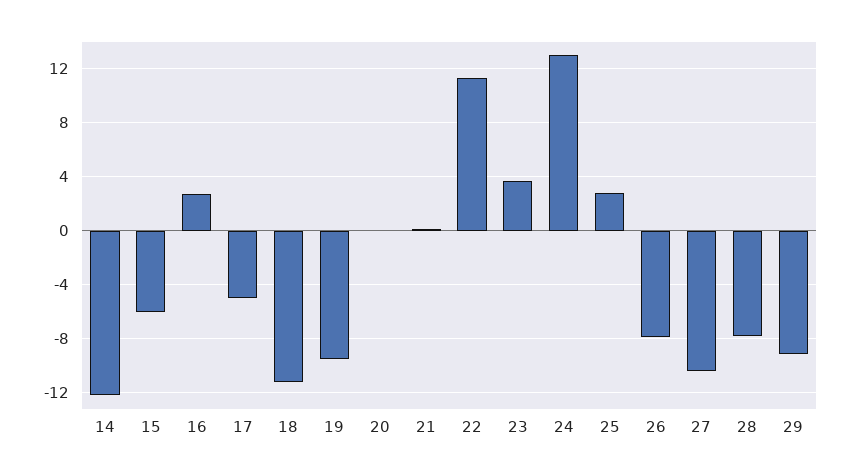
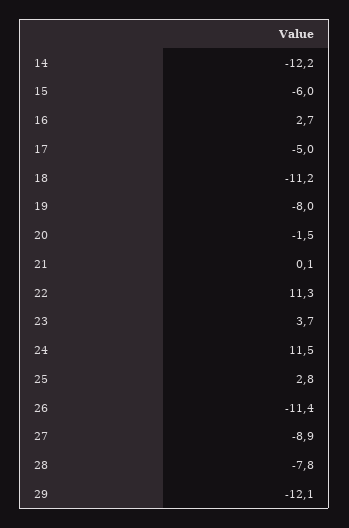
19: -9.5 -> -8
20: 0 -> -1.5
24: 13 -> 11.5
26: -8 -> -11.4
27: -10.5 -> -8.9
29: -9 -> -12.1

